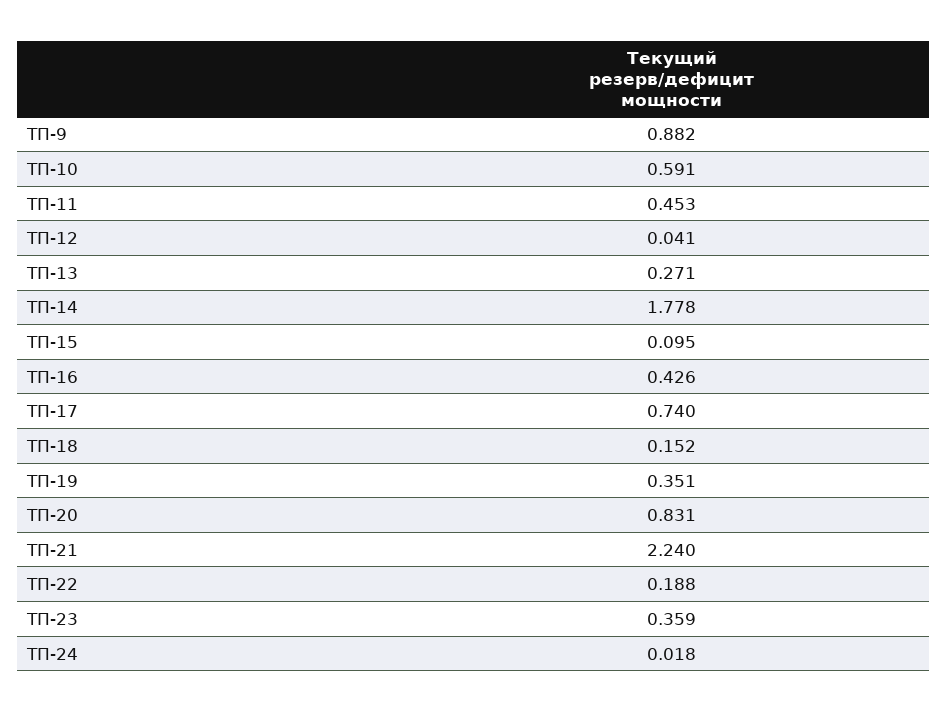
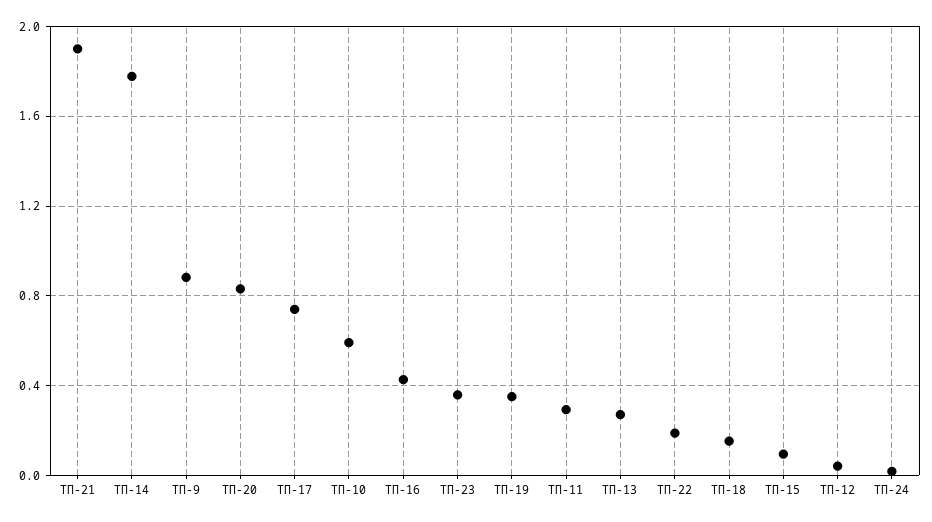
ТП-11: 0.453 -> 0.3
ТП-21: 2.24 -> 1.9

